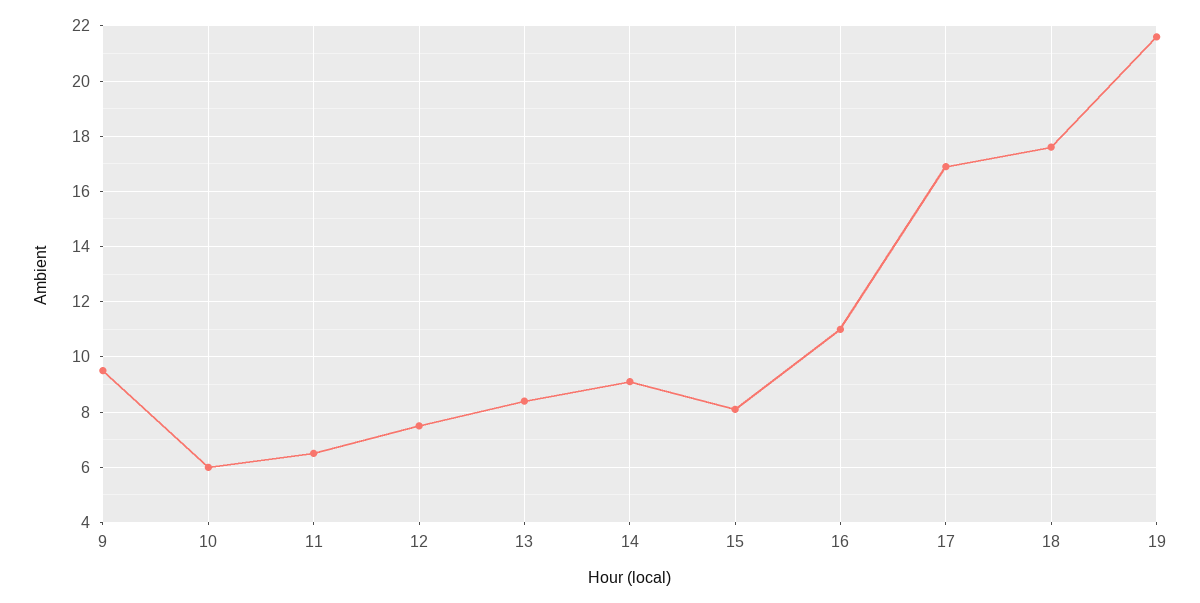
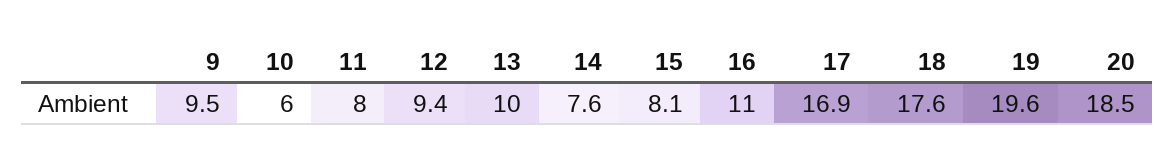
11: 6.5 -> 8
12: 7.5 -> 9.4
13: 8.5 -> 10
14: 9 -> 7.6
19: 21.5 -> 19.6
20: none -> 18.5

